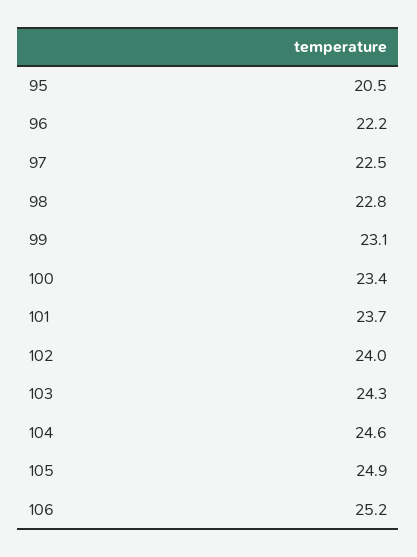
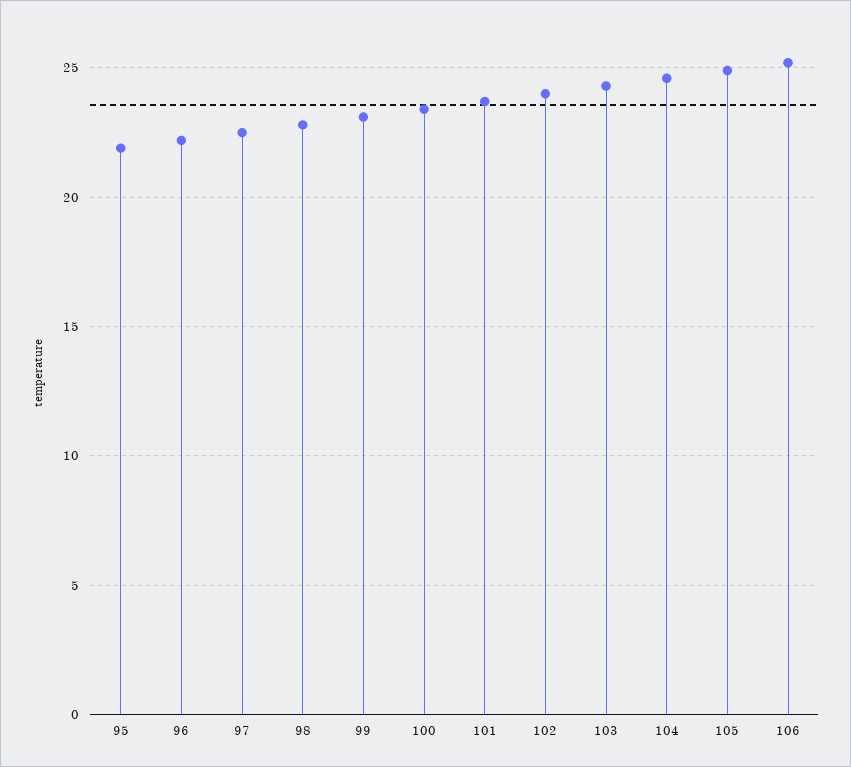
95: 20.5 -> 22

